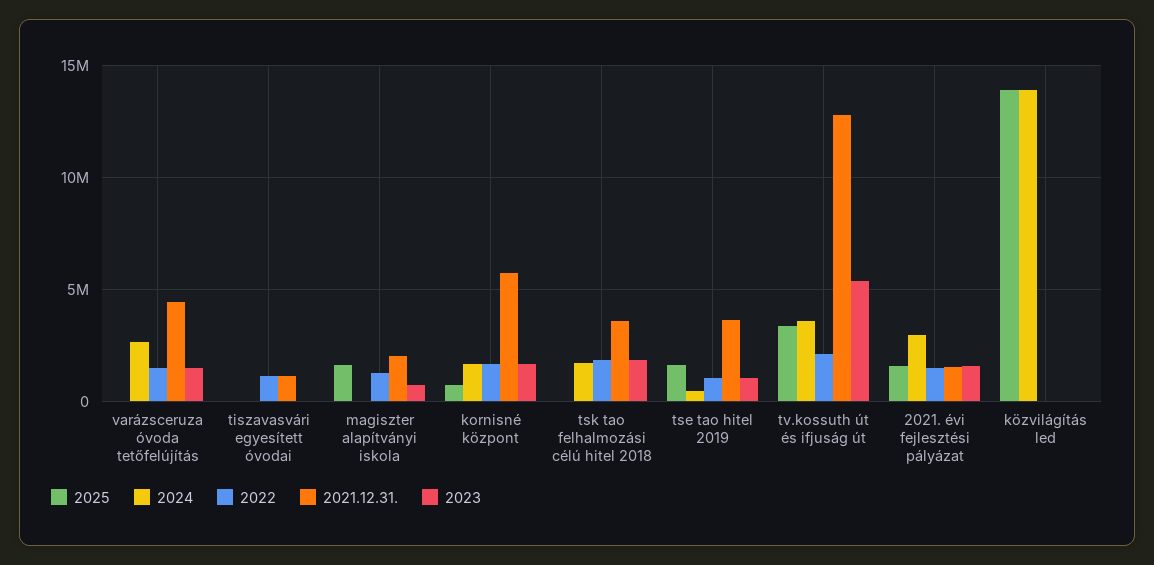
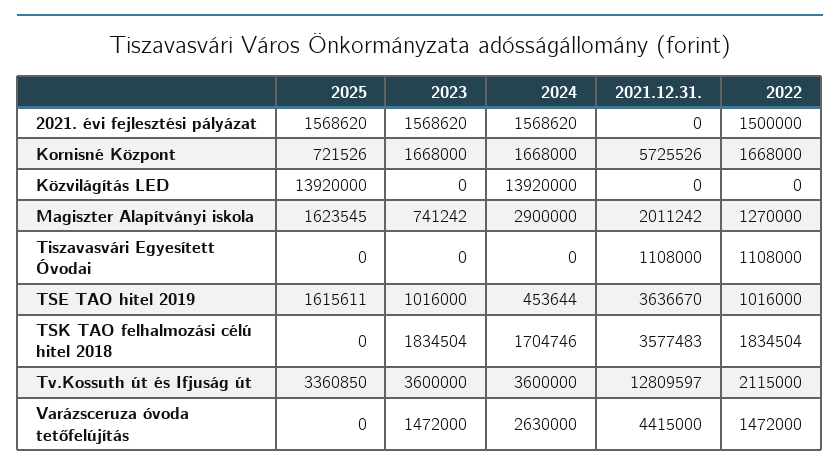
2024, magiszter alapítványi iskola: 0 -> 2900000
2023, tv.kossuth út és ifjuság út: 5500000 -> 3600000
2024, 2021. évi fejlesztési pályázat: 3000000 -> 1568620
2021.12.31., 2021. évi fejlesztési pályázat: 1500000 -> 0

